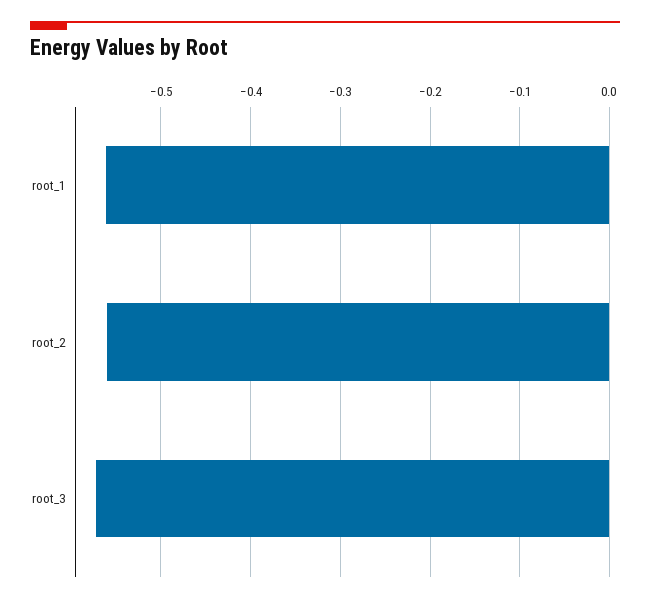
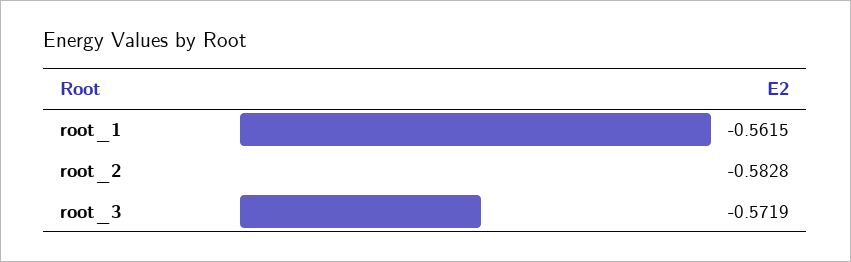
root_2: -0.56 -> -0.5828

